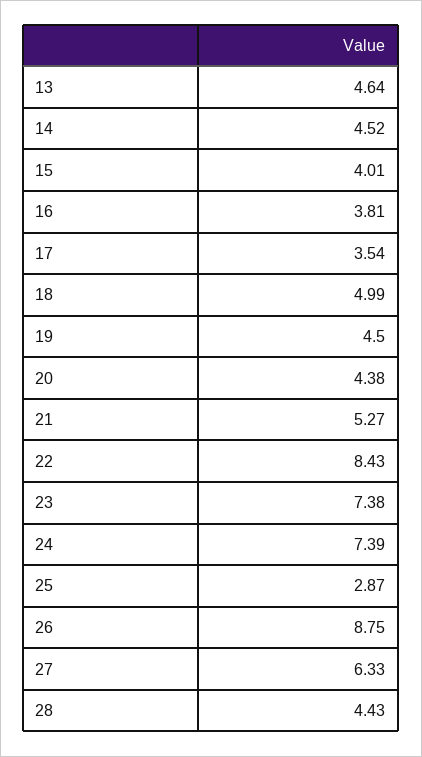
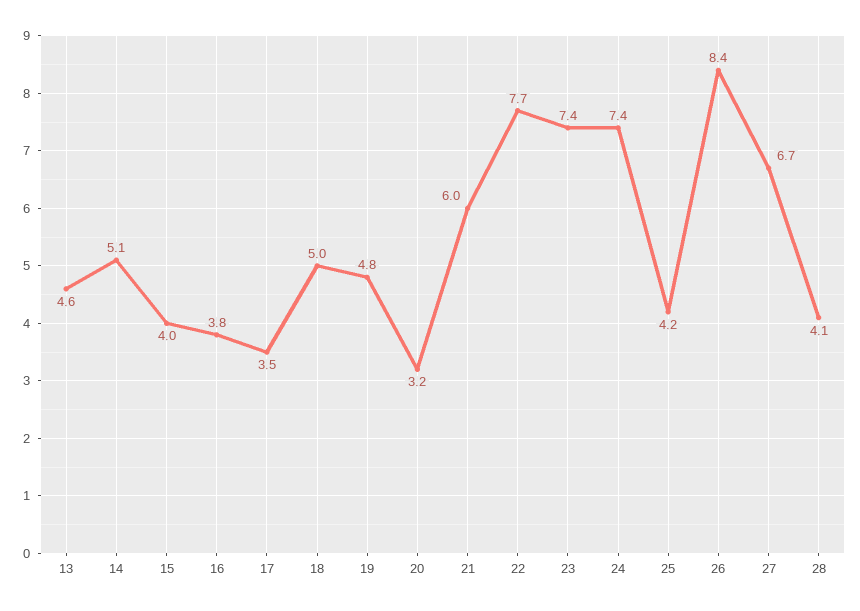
14: 4.52 -> 5.1
19: 4.5 -> 4.8
20: 4.38 -> 3.2
21: 5.27 -> 6
22: 8.43 -> 7.7
25: 2.87 -> 4.2
26: 8.75 -> 8.4
27: 6.33 -> 6.7
28: 4.43 -> 4.1

